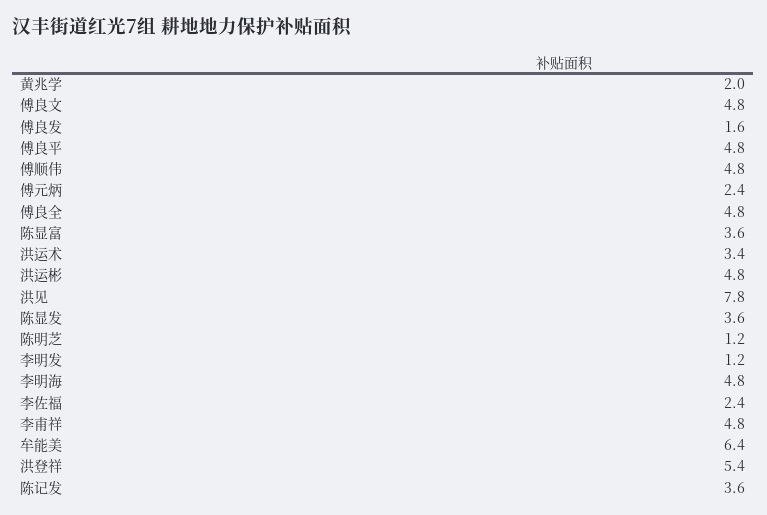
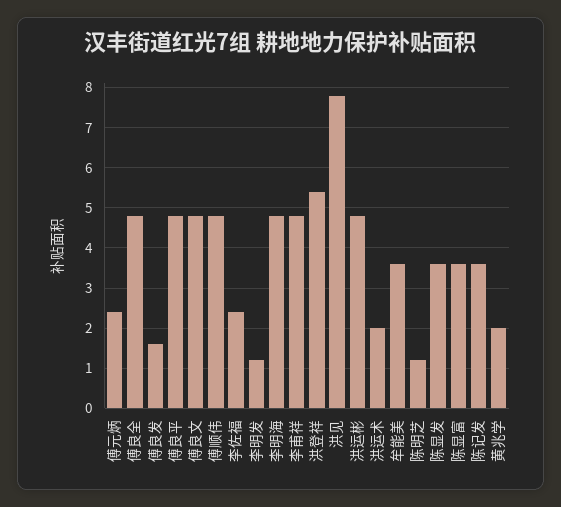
洪运术: 3.4 -> 2
牟能美: 6.4 -> 3.5

